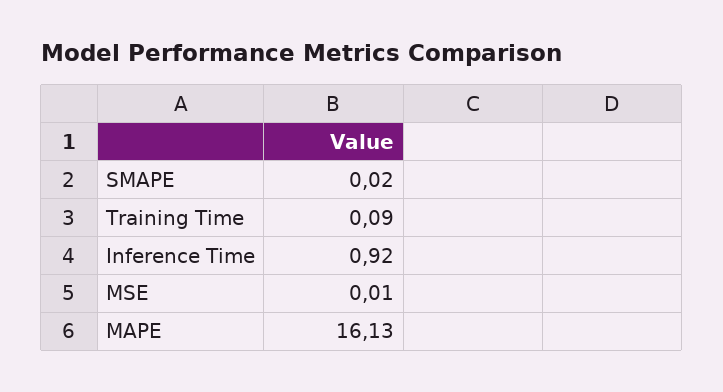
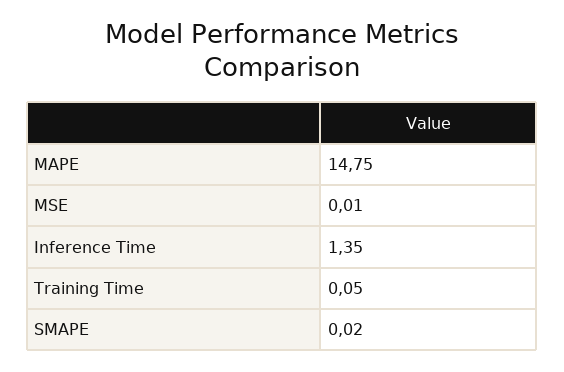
Training Time: 0.09 -> 0.05
Inference Time: 0.92 -> 1.35
MAPE: 16.13 -> 14.75

